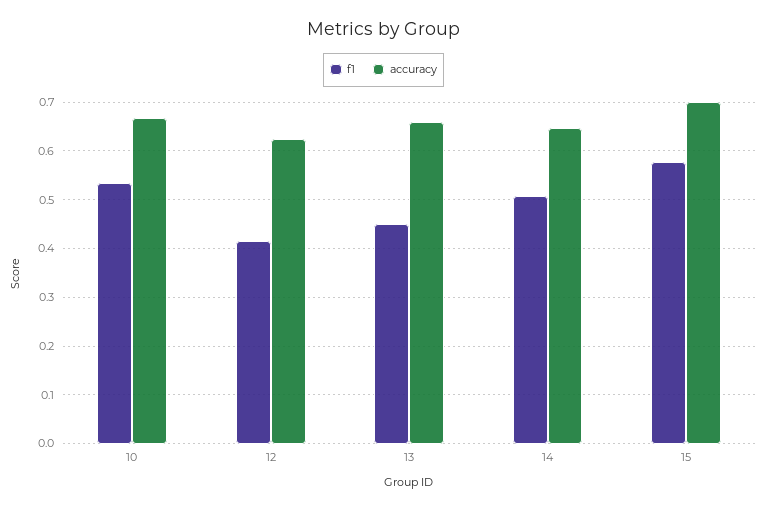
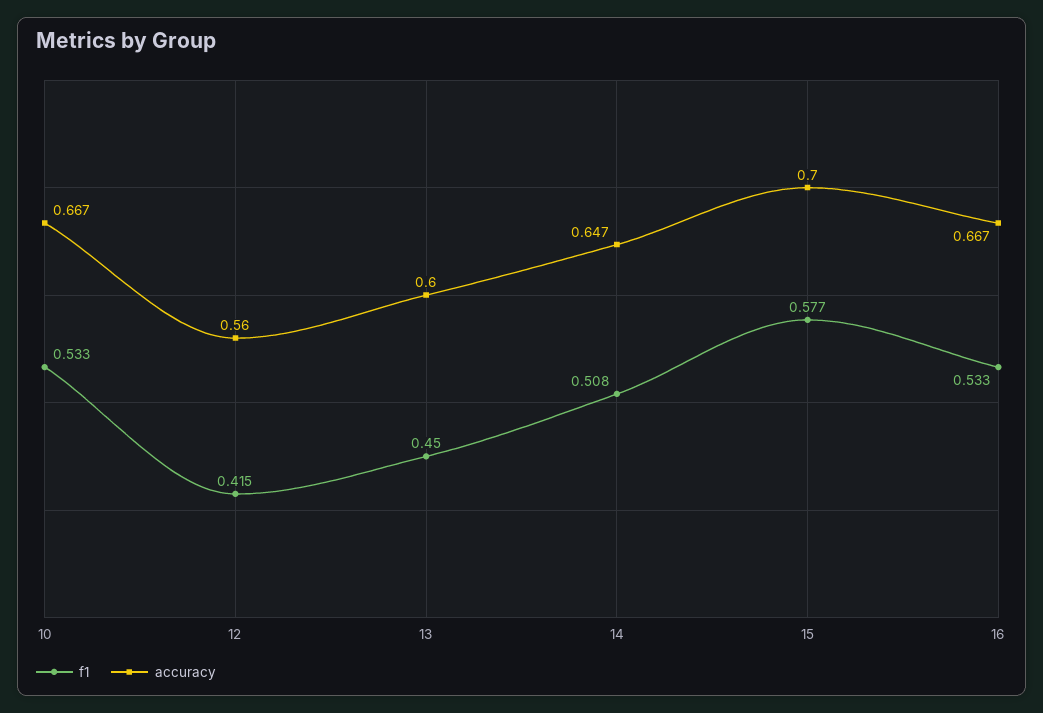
accuracy, 12: 0.62 -> 0.56
accuracy, 13: 0.66 -> 0.6
f1, 16: none -> 0.533
accuracy, 16: none -> 0.667

